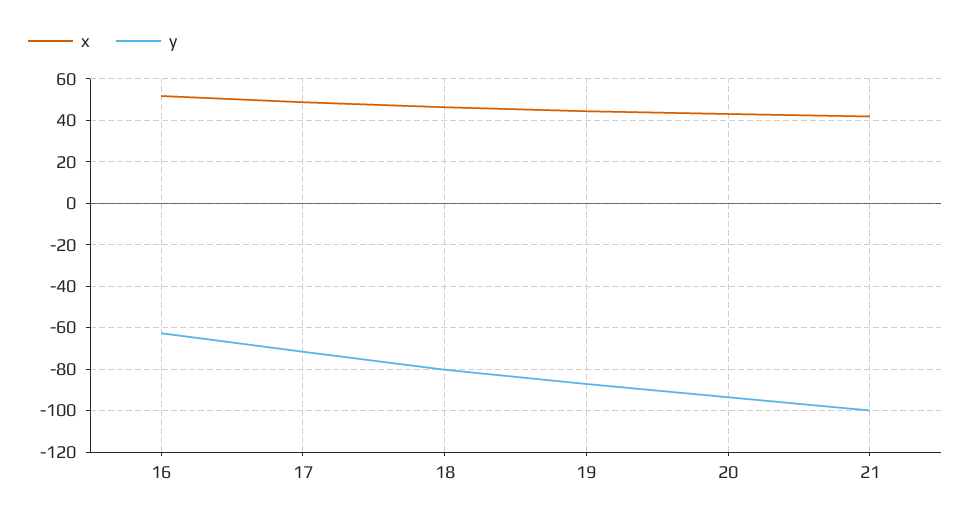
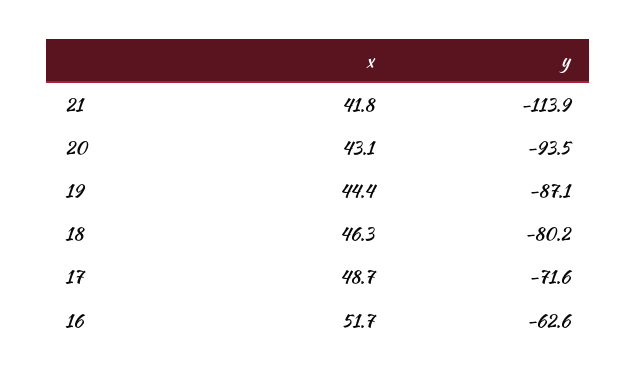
y, 21: -100 -> -113.9

